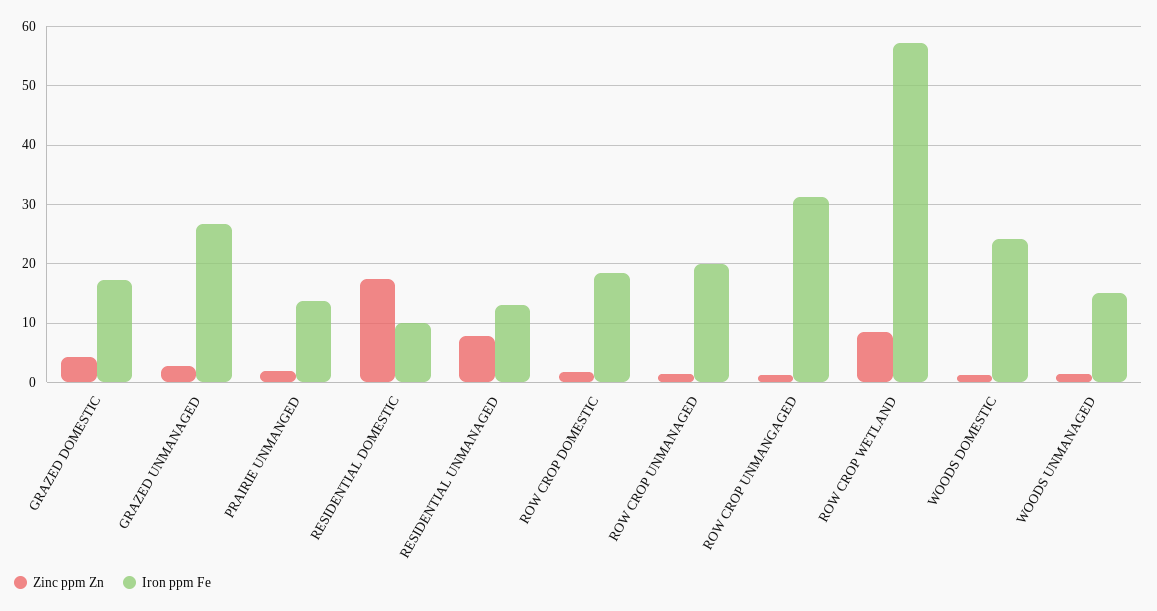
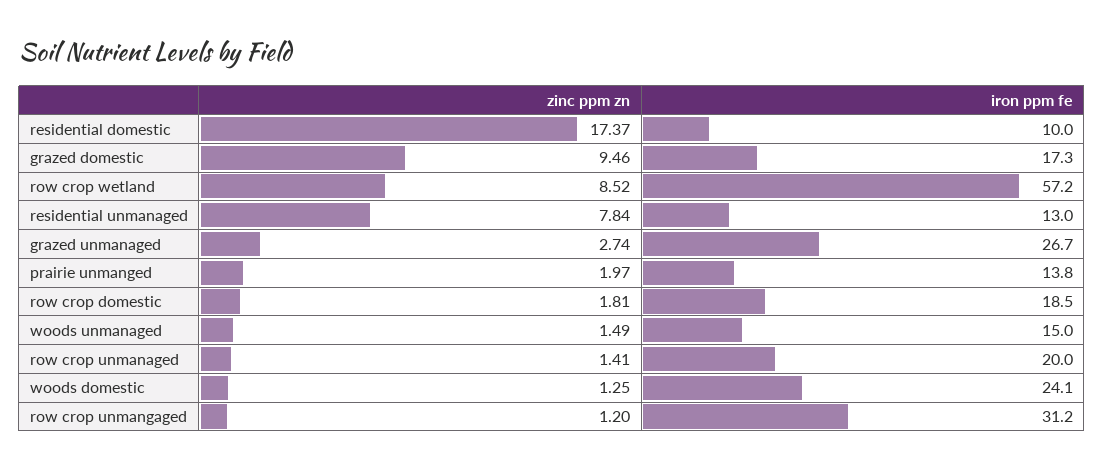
Zinc ppm Zn, GRAZED DOMESTIC: 4 -> 9.46

